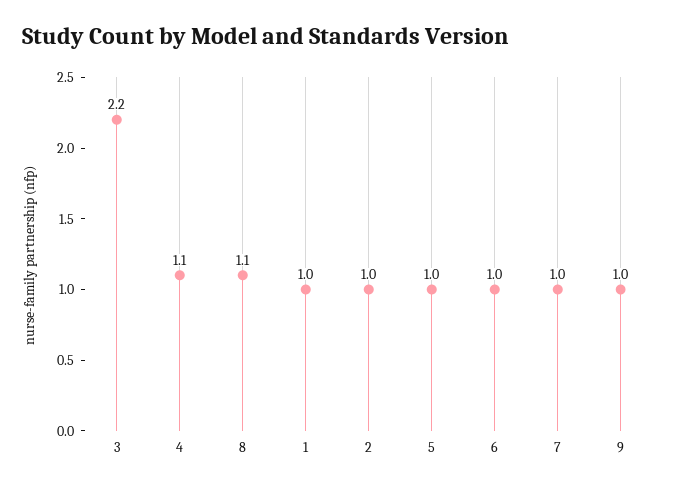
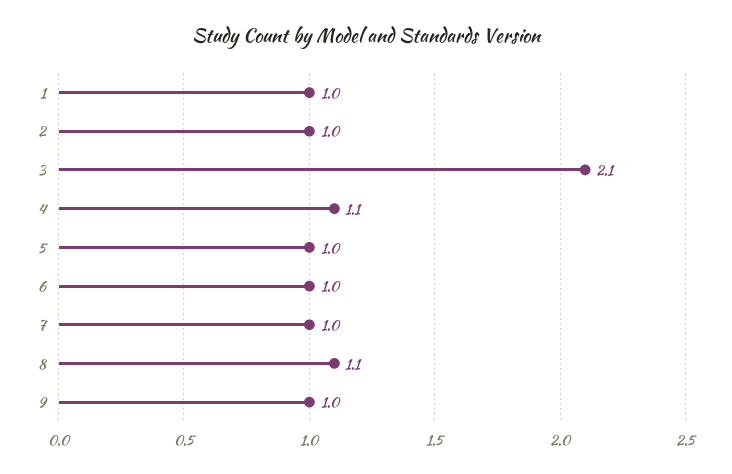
3: 2.2 -> 2.1

